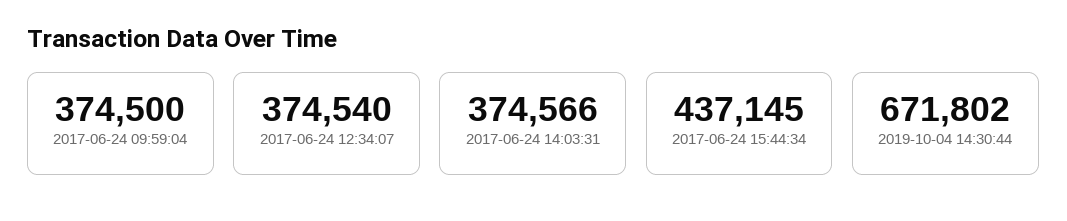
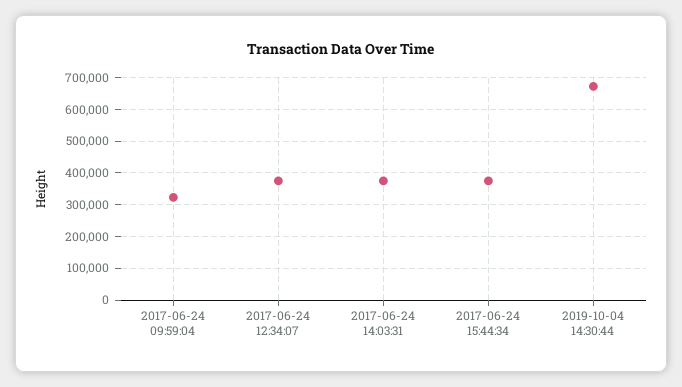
2017-06-24 09:59:04: 374500 -> 320000
2017-06-24 15:44:34: 437145 -> 380000

